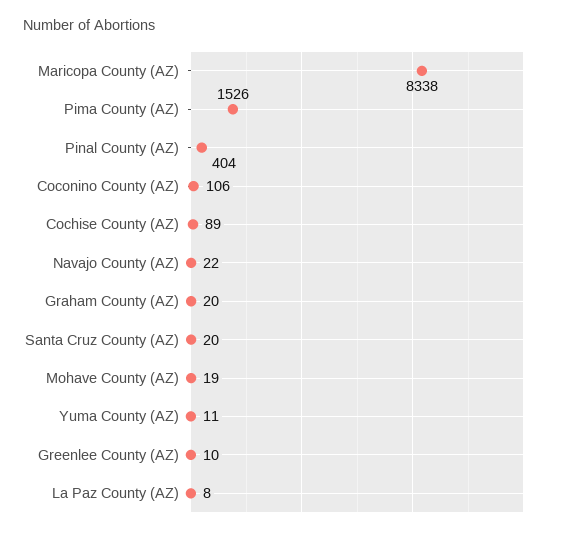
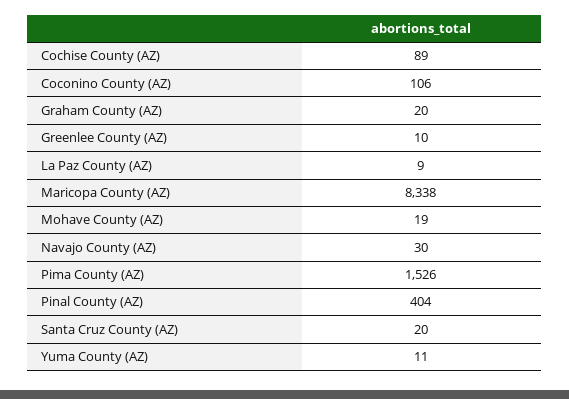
Navajo County (AZ): 22 -> 30
La Paz County (AZ): 8 -> 9

